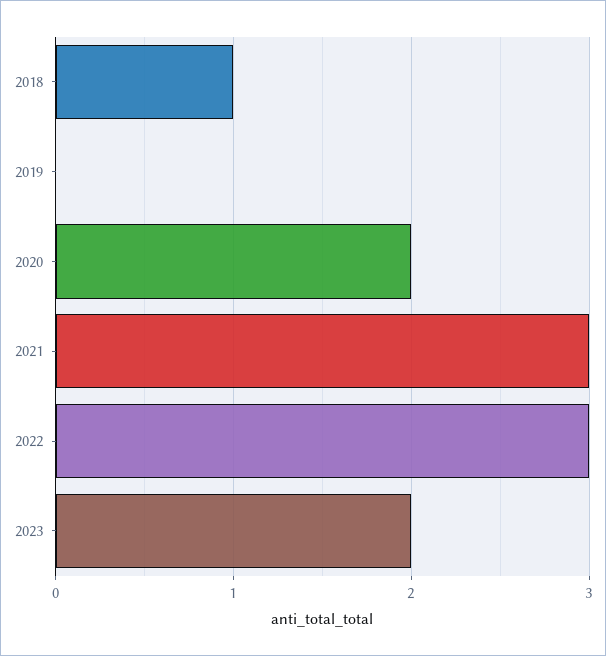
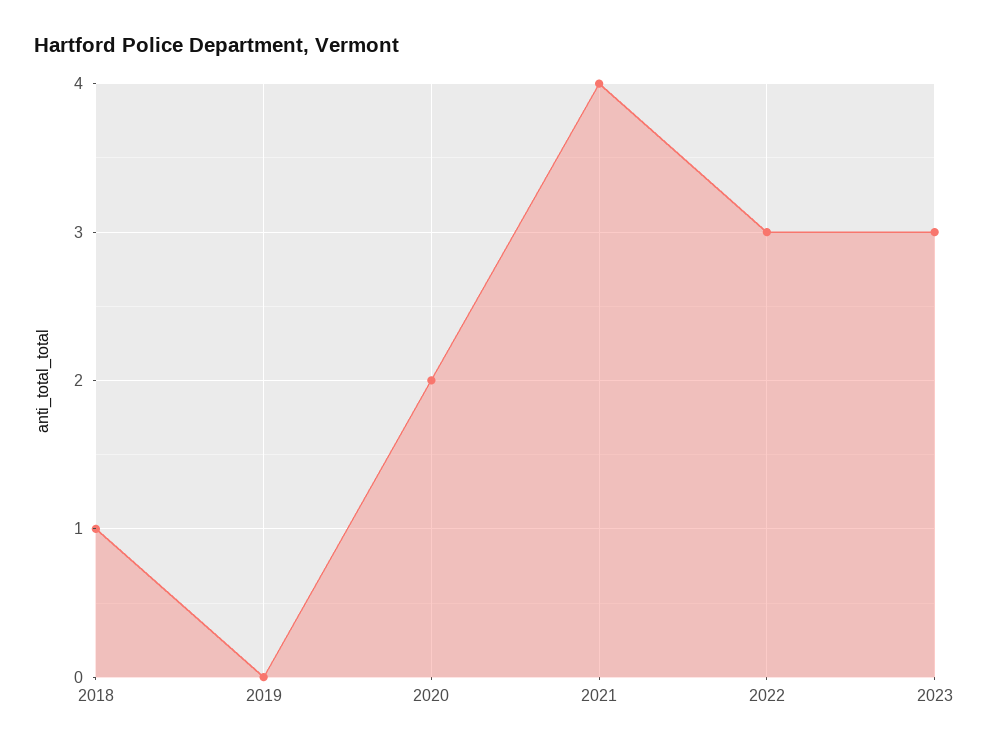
2021: 3 -> 4
2023: 2 -> 3

